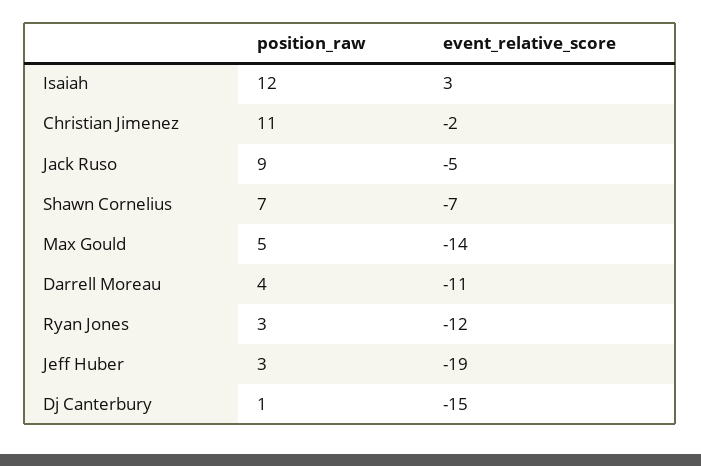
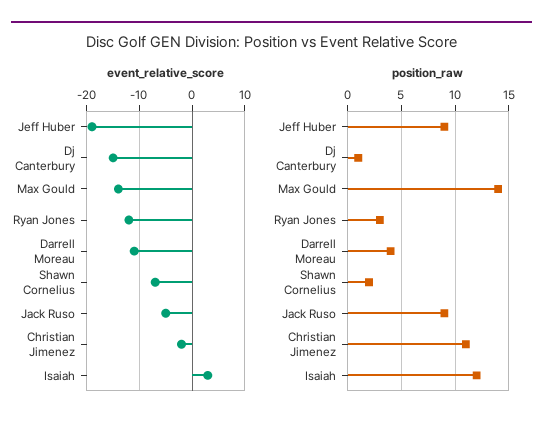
position_raw, Shawn Cornelius: 7 -> 2
position_raw, Max Gould: 5 -> 14
position_raw, Jeff Huber: 3 -> 9

